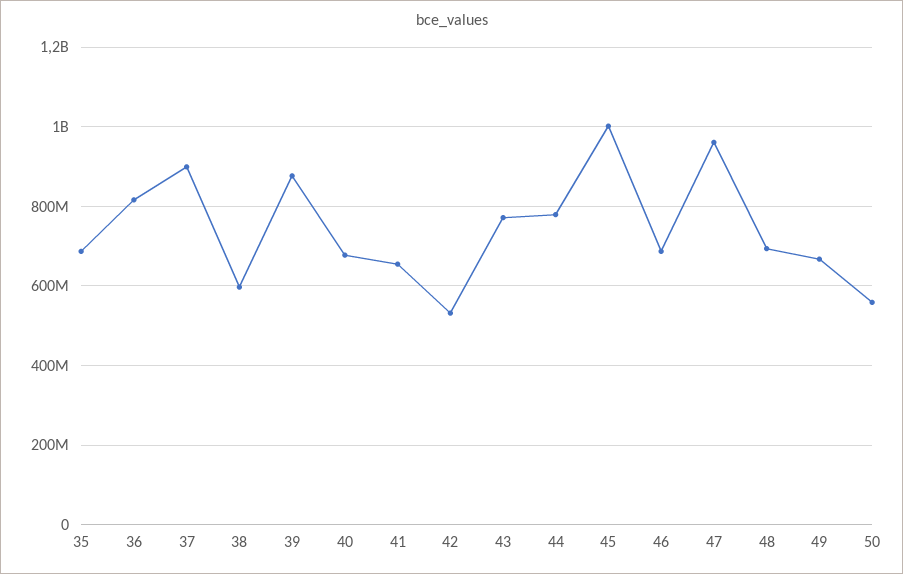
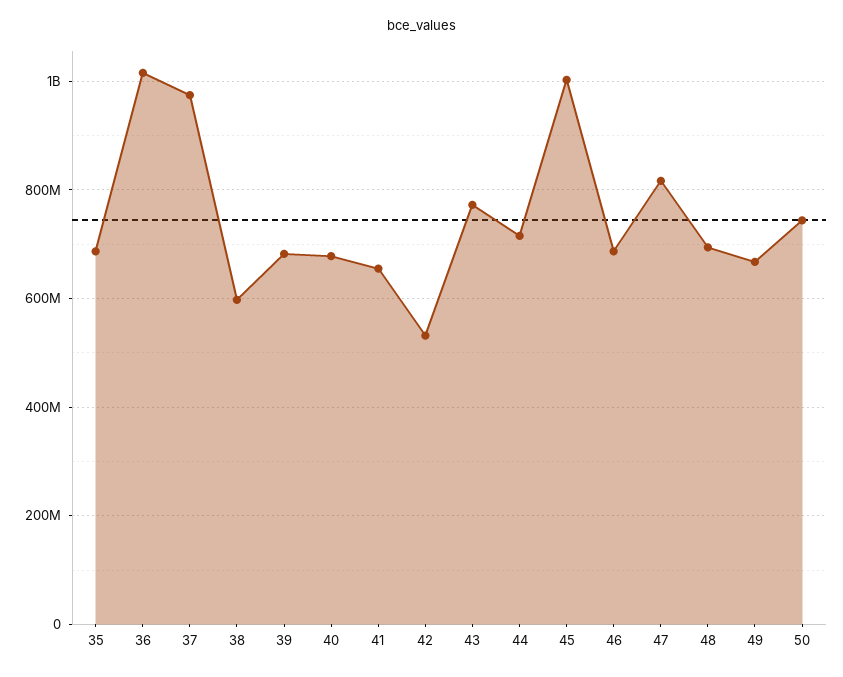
36: 820000000 -> 1020000000
37: 900000000 -> 980000000
39: 880000000 -> 680000000
44: 780000000 -> 720000000
47: 960000000 -> 820000000
50: 560000000 -> 740000000

